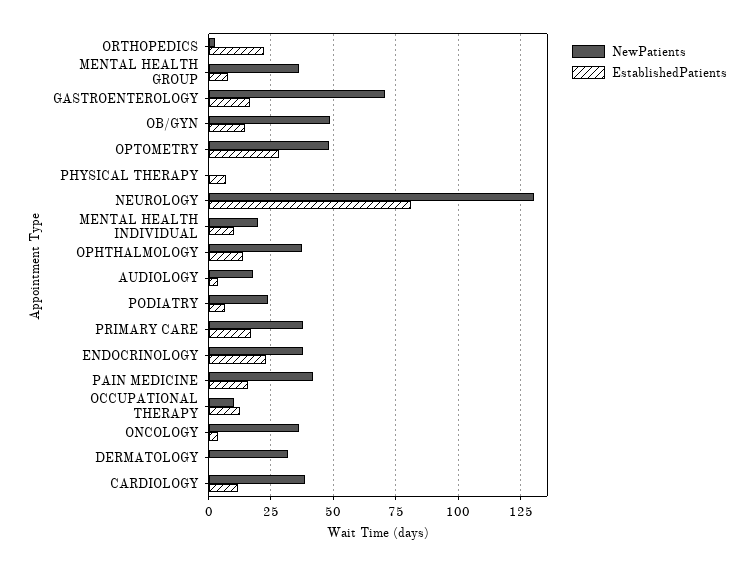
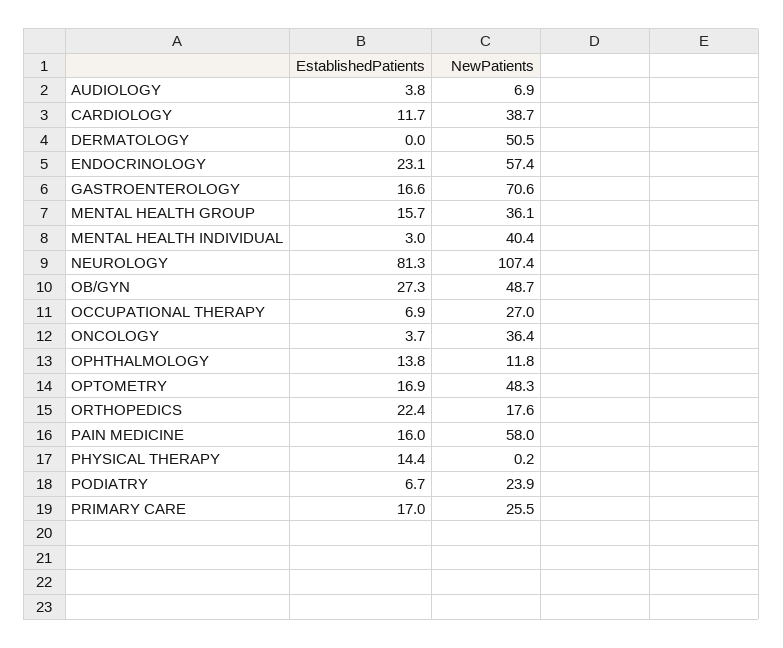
NewPatients, ORTHOPEDICS: 2.5 -> 17.6
EstablishedPatients, MENTAL HEALTH GROUP: 7.5 -> 15.7
EstablishedPatients, OB/GYN: 15 -> 27.3
EstablishedPatients, OPTOMETRY: 27.5 -> 16.9
EstablishedPatients, PHYSICAL THERAPY: 7.5 -> 14.4
NewPatients, NEUROLOGY: 130 -> 107.4
NewPatients, MENTAL HEALTH INDIVIDUAL: 20 -> 40.4
EstablishedPatients, MENTAL HEALTH INDIVIDUAL: 10 -> 3
NewPatients, OPHTHALMOLOGY: 37.5 -> 11.8
NewPatients, AUDIOLOGY: 17.5 -> 6.9
NewPatients, PRIMARY CARE: 37.5 -> 25.5
NewPatients, ENDOCRINOLOGY: 37.5 -> 57.4
NewPatients, PAIN MEDICINE: 42.5 -> 58
NewPatients, OCCUPATIONAL THERAPY: 10 -> 27
EstablishedPatients, OCCUPATIONAL THERAPY: 12.5 -> 6.9
NewPatients, DERMATOLOGY: 32.5 -> 50.5

